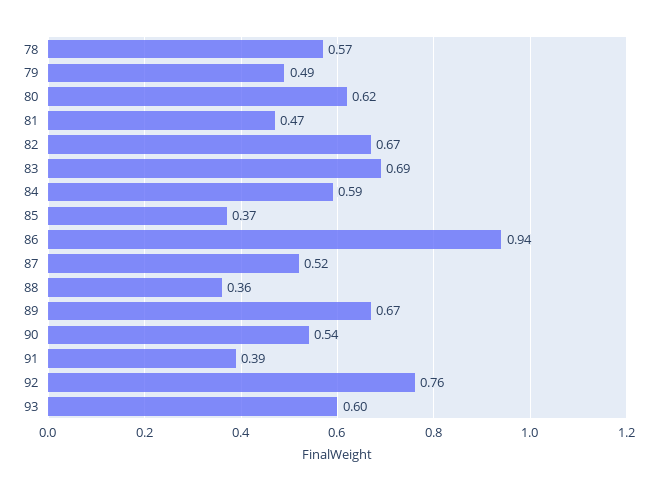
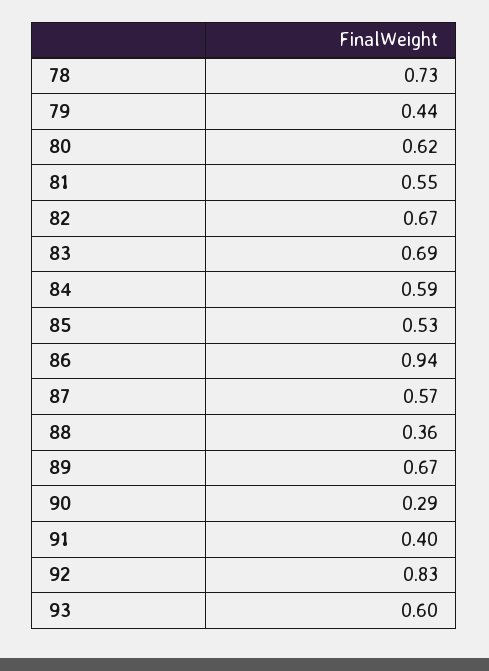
78: 0.57 -> 0.73
79: 0.49 -> 0.44
81: 0.47 -> 0.55
85: 0.37 -> 0.53
87: 0.52 -> 0.57
90: 0.54 -> 0.29
91: 0.39 -> 0.4
92: 0.76 -> 0.83

